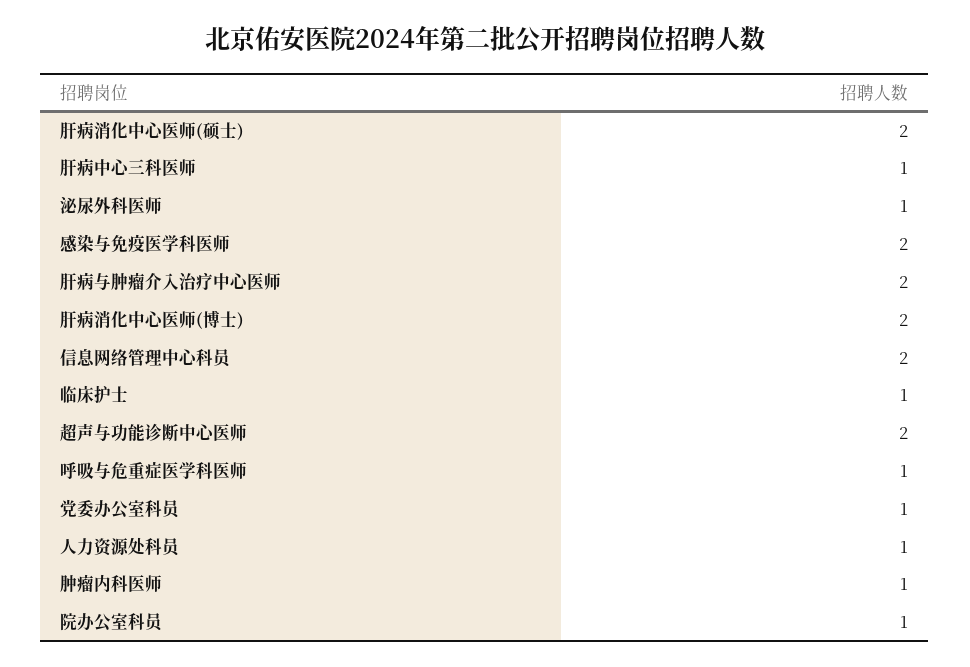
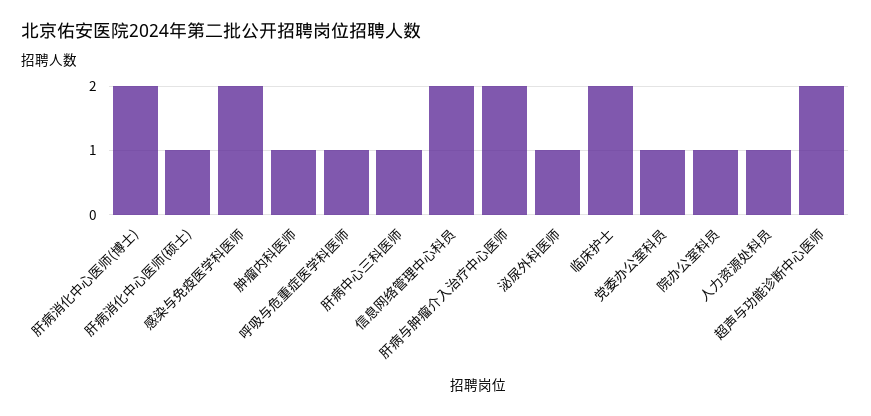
肝病消化中心医师(硕士): 2 -> 1
临床护士: 1 -> 2

